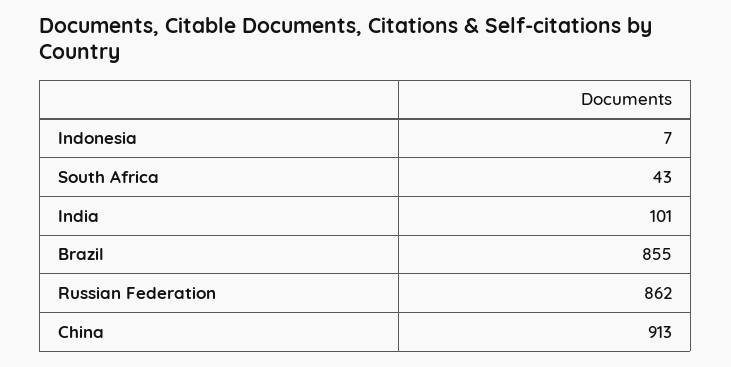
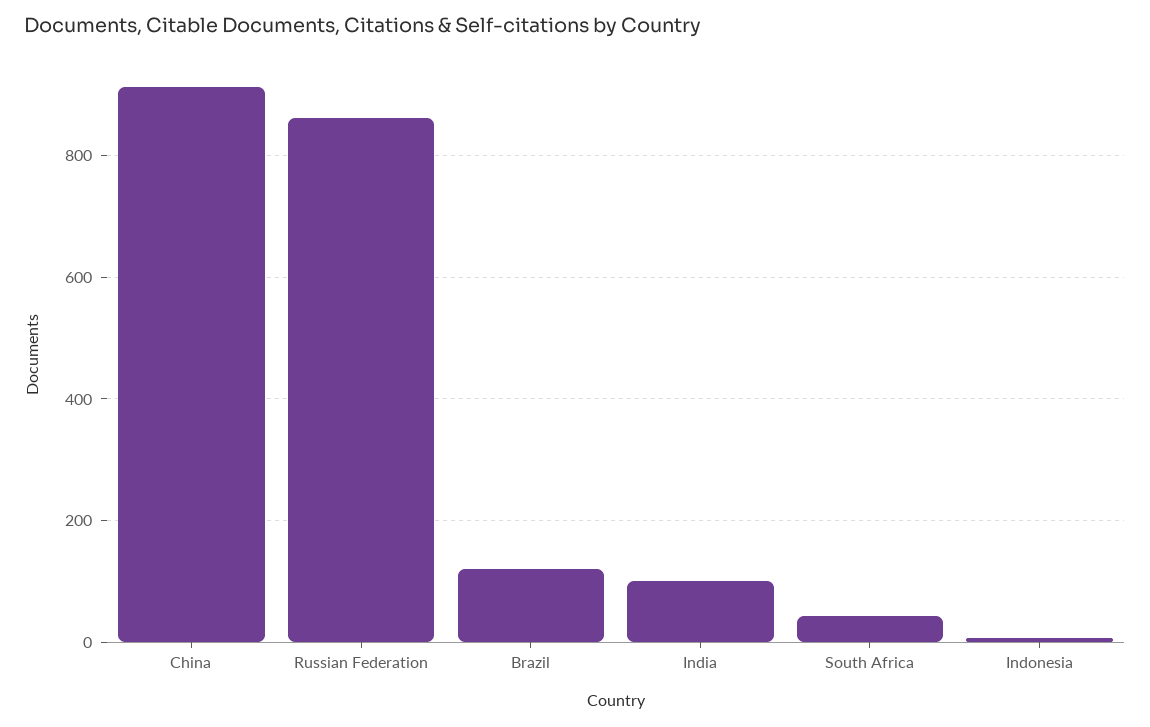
Brazil: 855 -> 120

